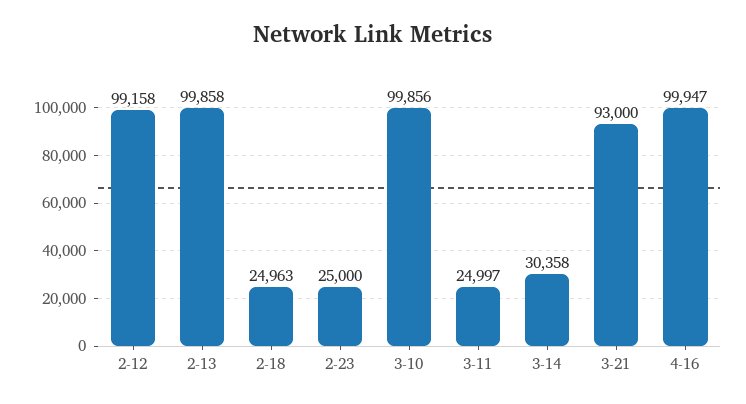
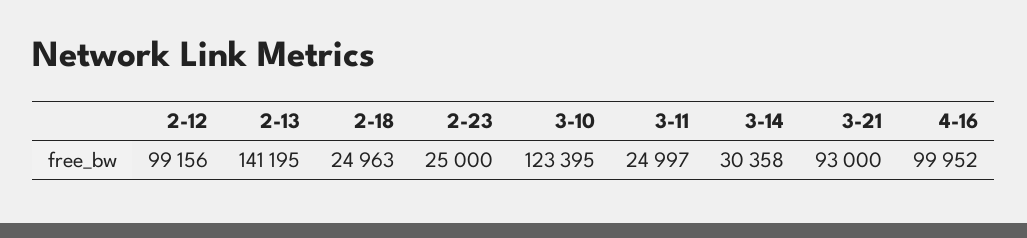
2-12: 99158 -> 99156
2-13: 99858 -> 141195
3-10: 99856 -> 123395
4-16: 99947 -> 99952

